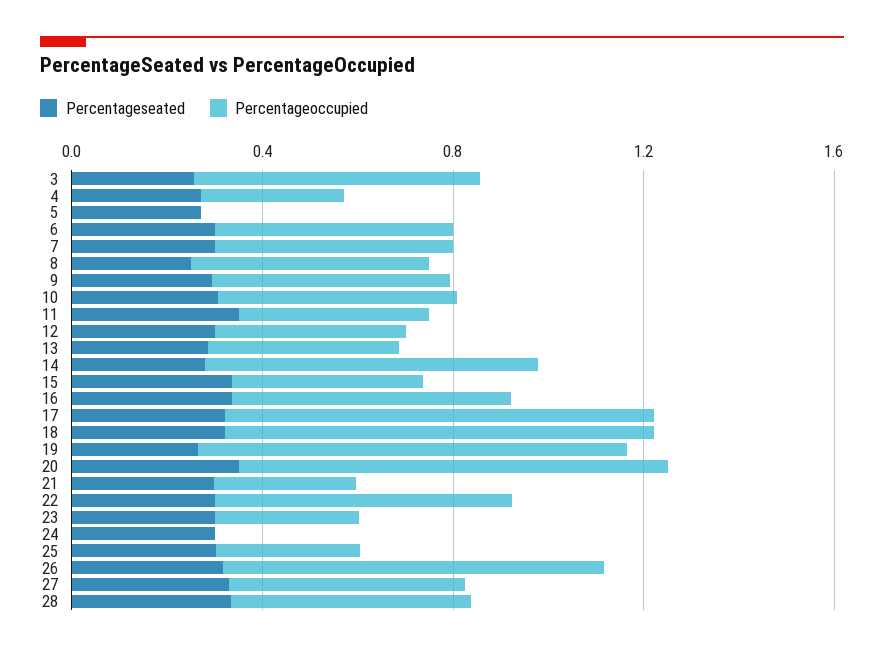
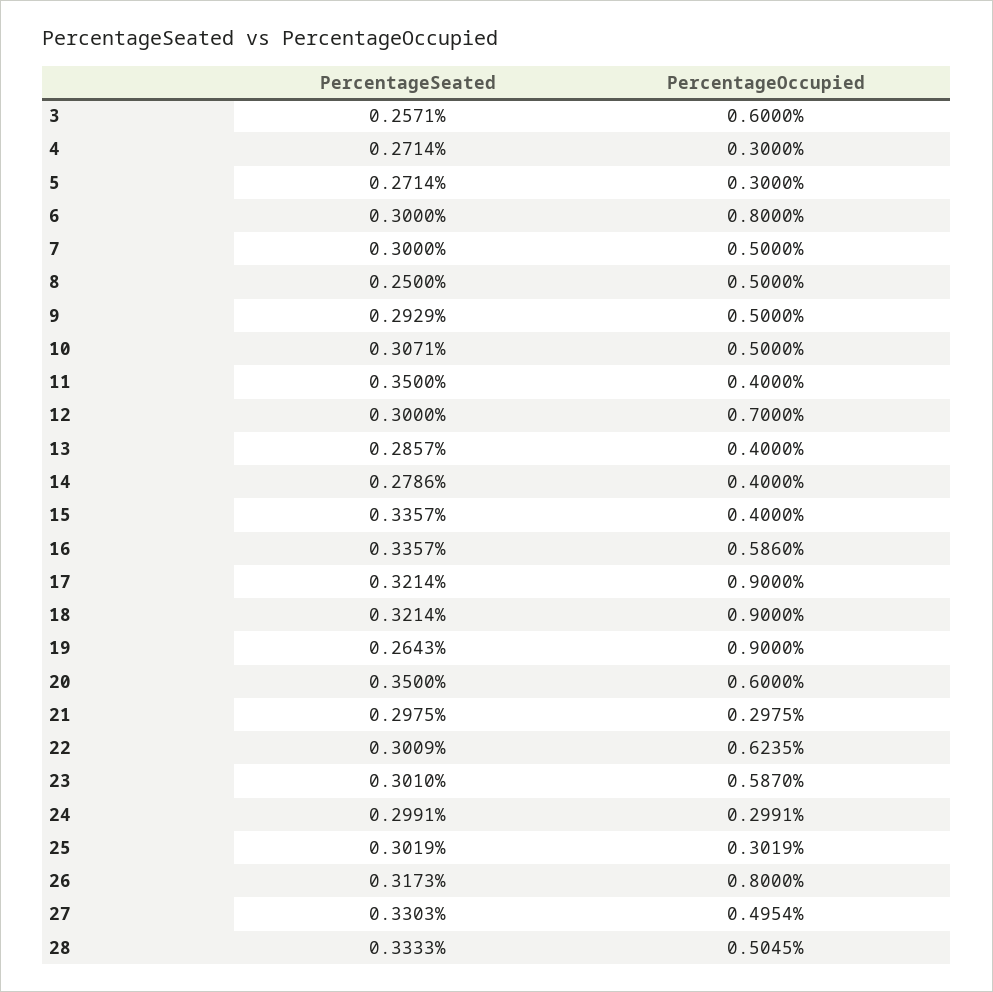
Percentageoccupied, 5: 0 -> 0.3
Percentageoccupied, 6: 0.5 -> 0.8
Percentageoccupied, 12: 0.4 -> 0.7
Percentageoccupied, 14: 0.7 -> 0.4
Percentageoccupied, 20: 0.9 -> 0.6
Percentageoccupied, 23: 0.3 -> 0.587
Percentageoccupied, 24: 0 -> 0.2991

